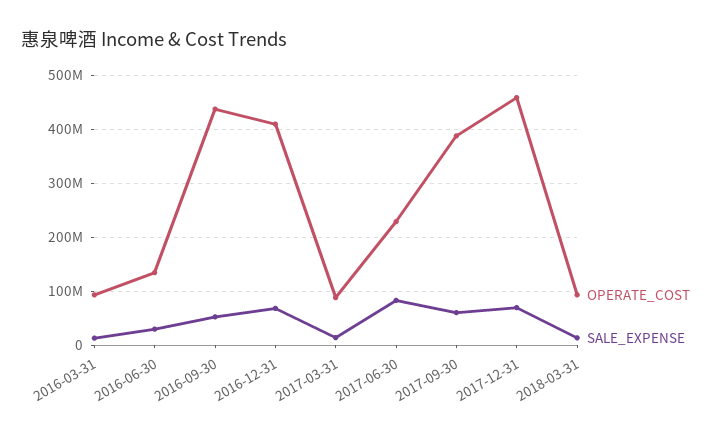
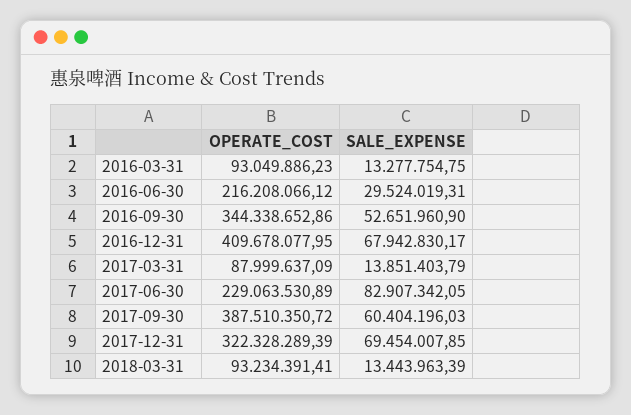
OPERATE_COST, 2016-06-30: 140000000 -> 216208066.12
OPERATE_COST, 2016-09-30: 440000000 -> 344338652.86
OPERATE_COST, 2017-12-31: 460000000 -> 322328289.39

